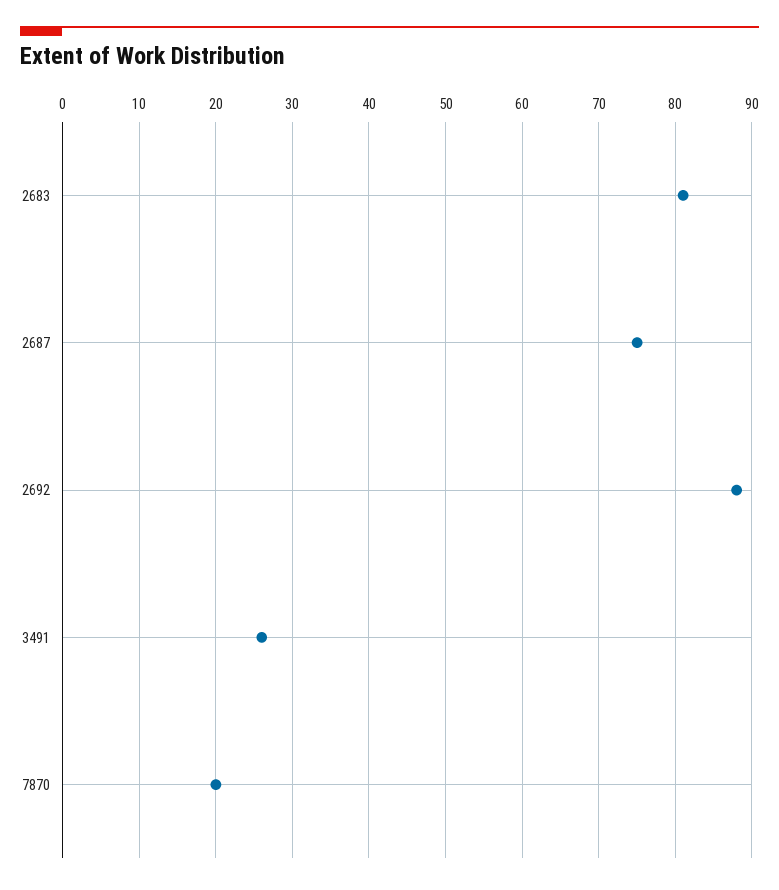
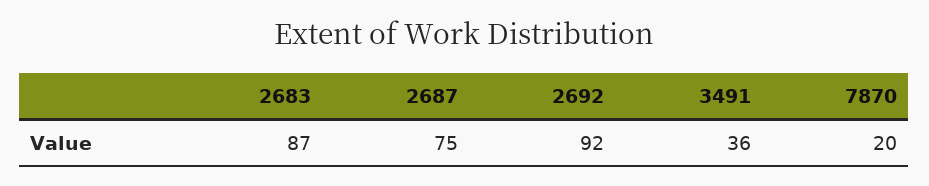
2683: 81 -> 87
2692: 88 -> 92
3491: 26 -> 36

